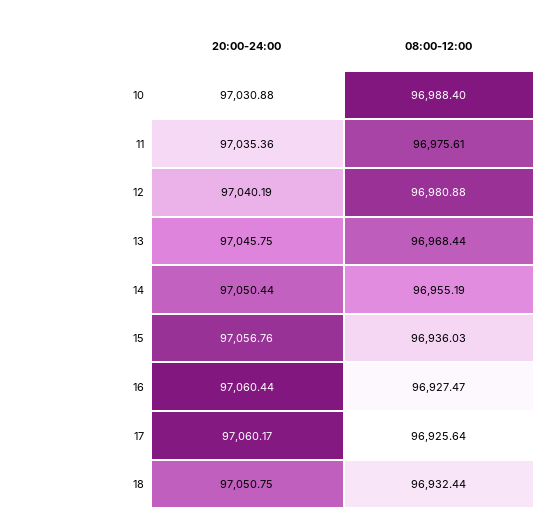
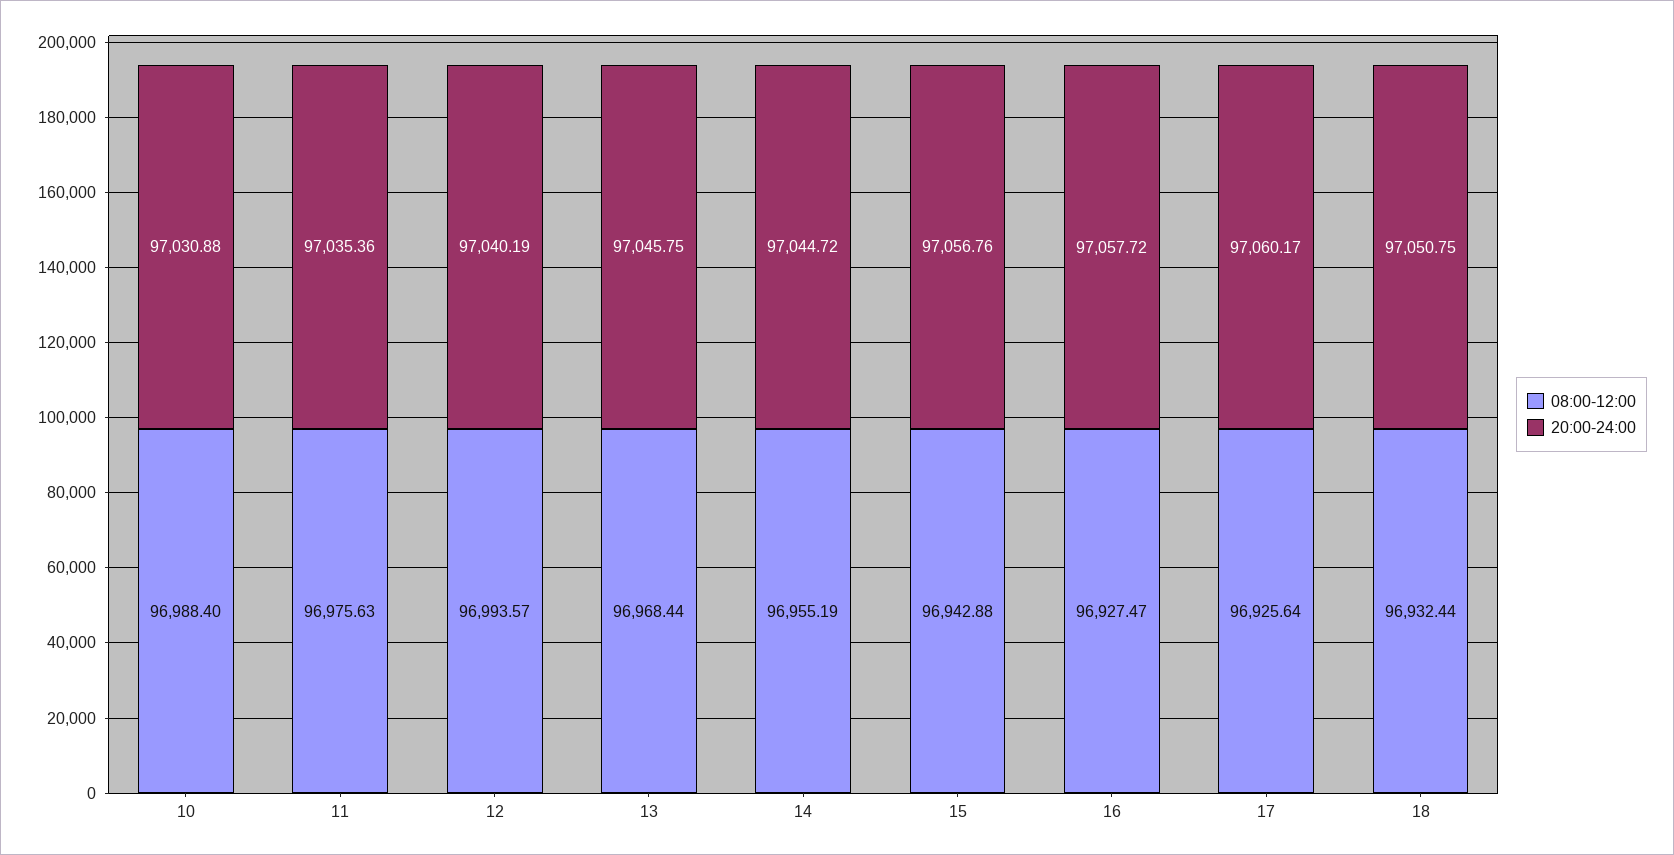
08:00-12:00, 11: 96975.61 -> 96975.63
08:00-12:00, 12: 96980.88 -> 96993.57
20:00-24:00, 14: 97050.44 -> 97044.72
08:00-12:00, 15: 96936.03 -> 96942.88
20:00-24:00, 16: 97060.44 -> 97057.72

